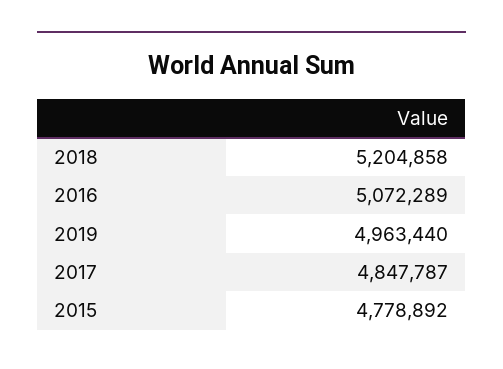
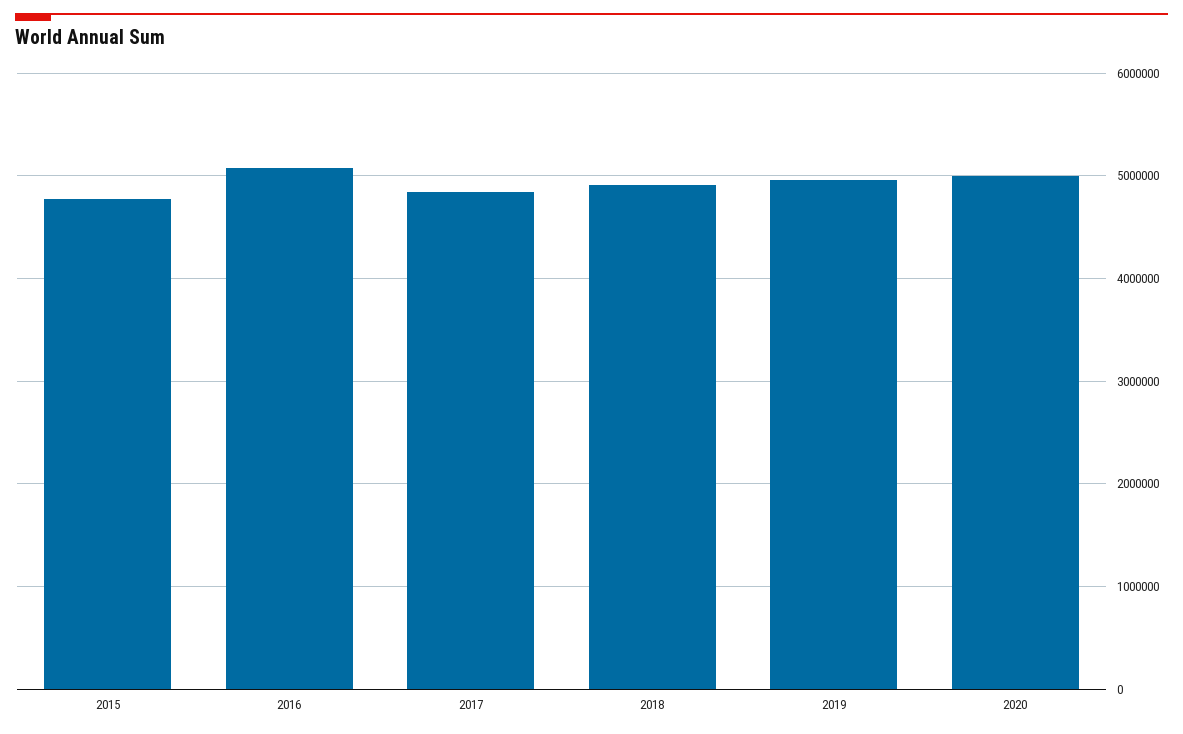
2018: 5204858 -> 4900000
2020: none -> 5000000

